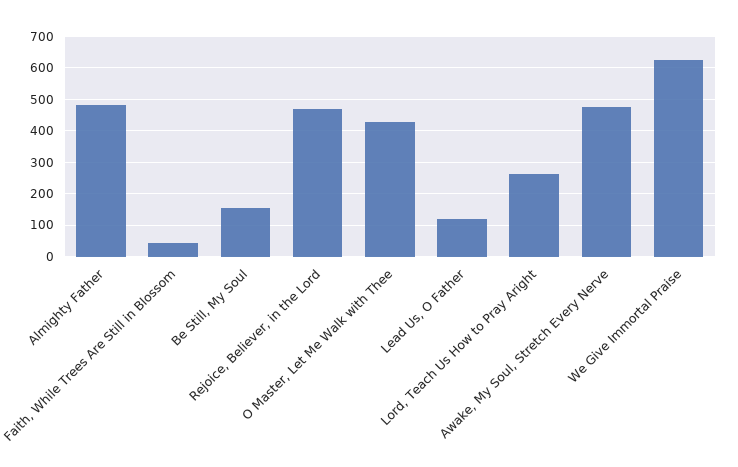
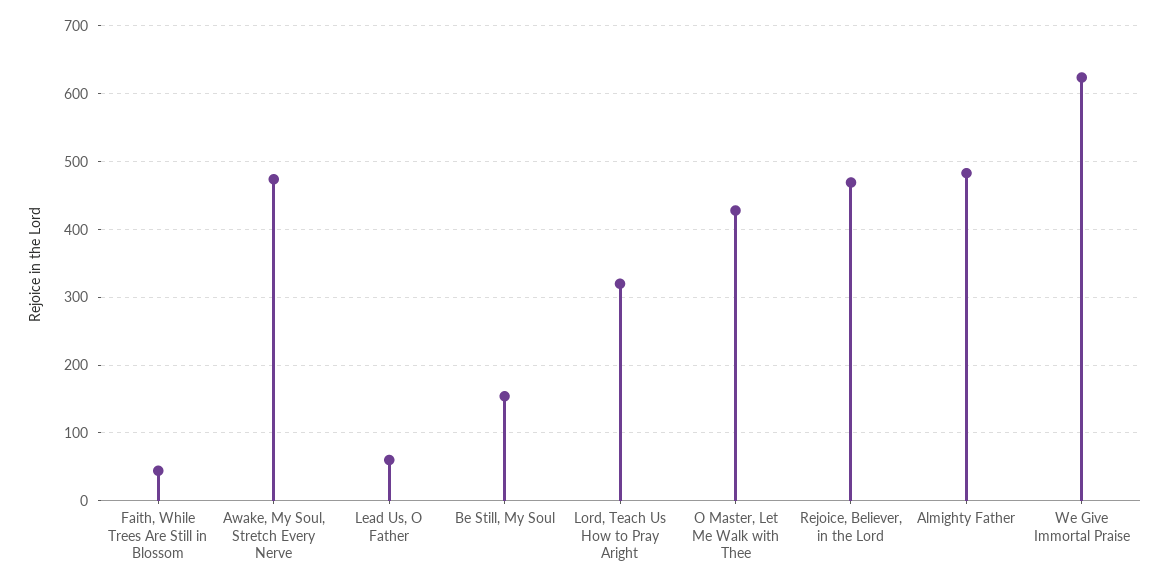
Lead Us, O Father: 120 -> 60
Lord, Teach Us How to Pray Aright: 260 -> 320

